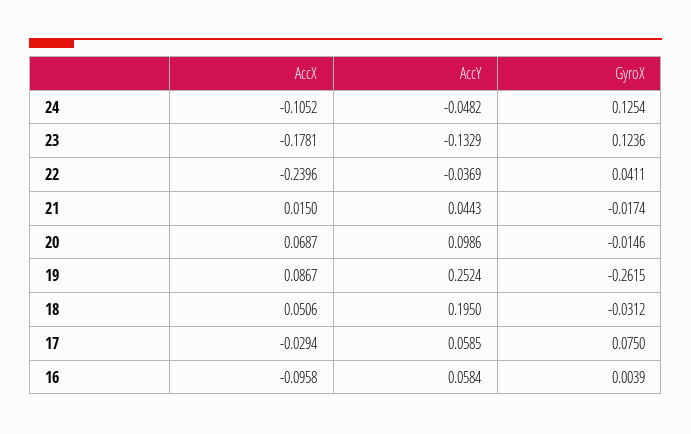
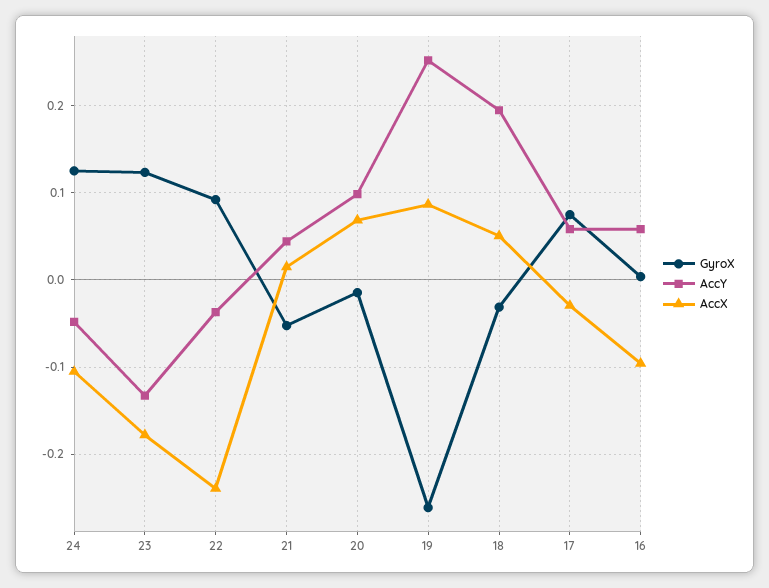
GyroX, 22: 0.0411 -> 0.09
GyroX, 21: -0.0174 -> -0.05

